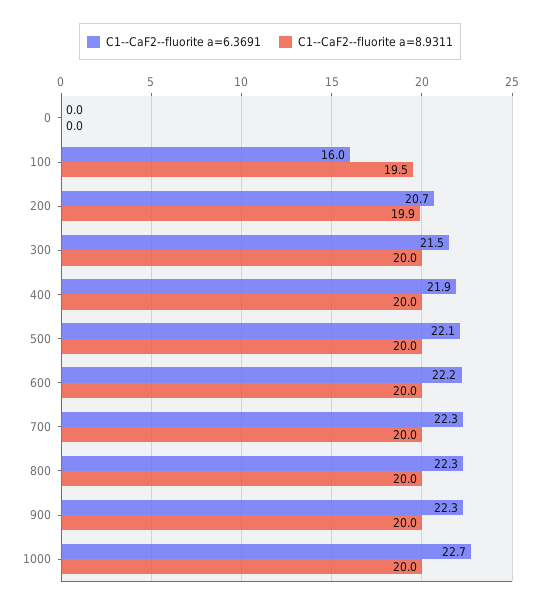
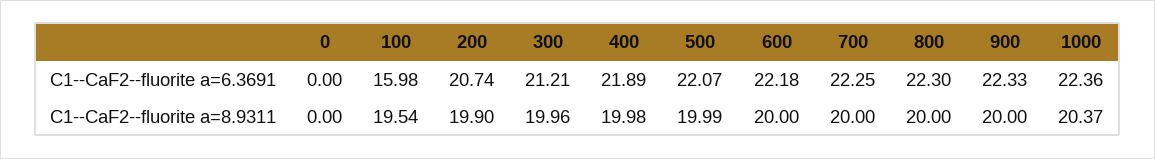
C1--CaF2--fluorite a=6.3691, 300: 21.5 -> 21.21
C1--CaF2--fluorite a=6.3691, 1000: 22.7 -> 22.36
C1--CaF2--fluorite a=8.9311, 1000: 20 -> 20.37

